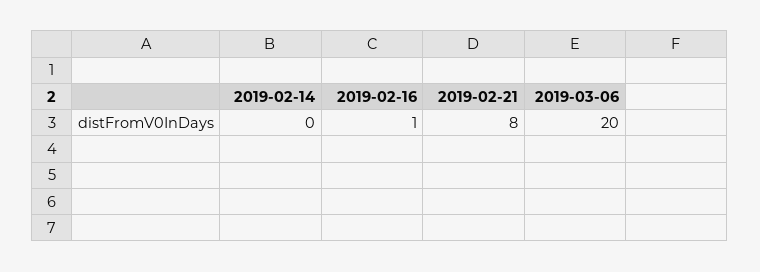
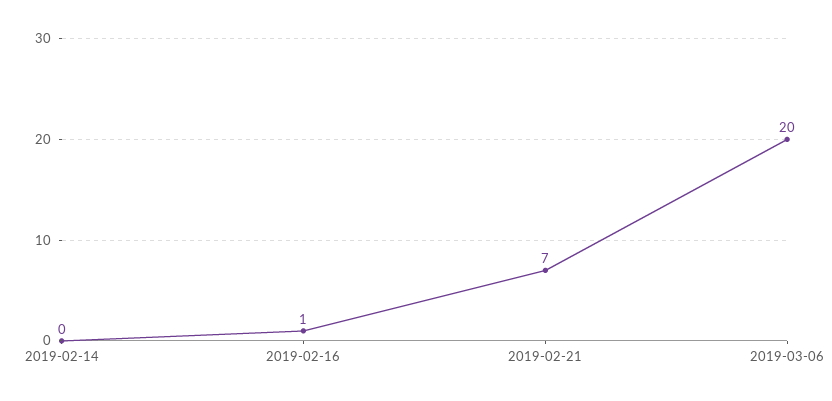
2019-02-21: 8 -> 7

